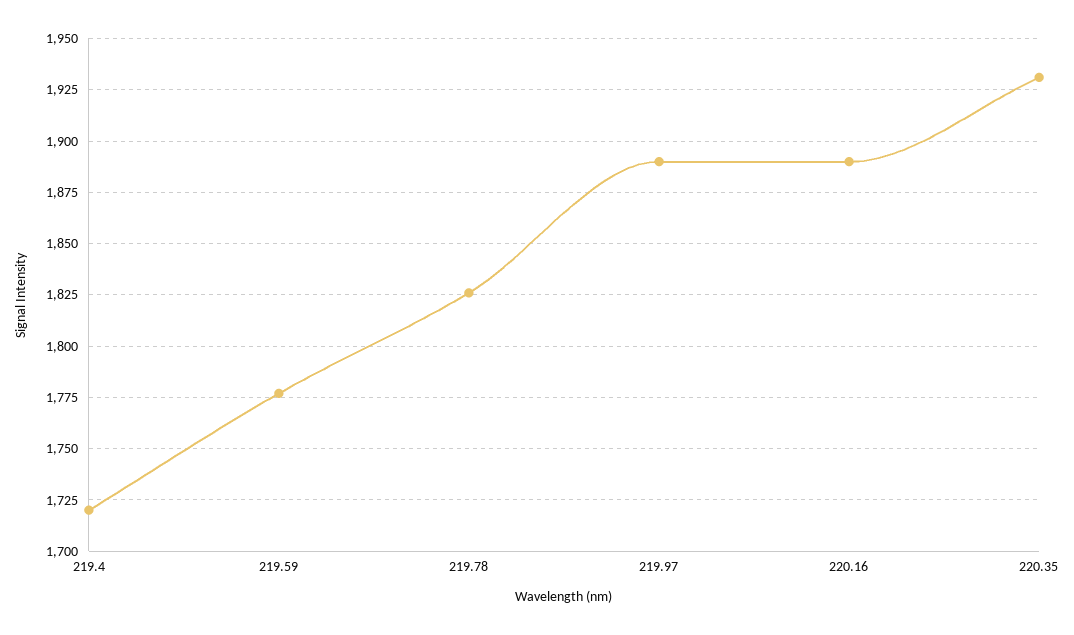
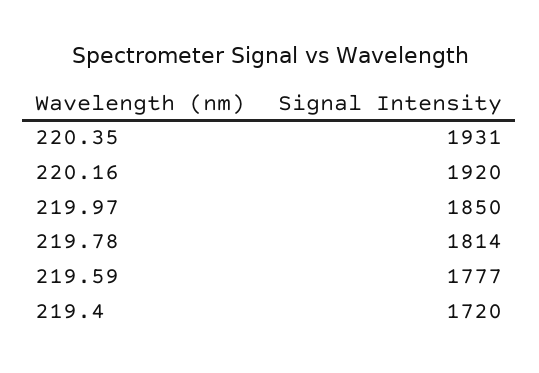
219.78: 1825 -> 1814
219.97: 1890 -> 1850
220.16: 1890 -> 1920

